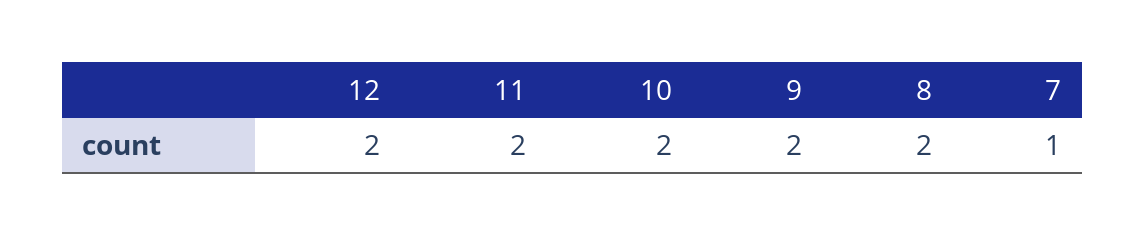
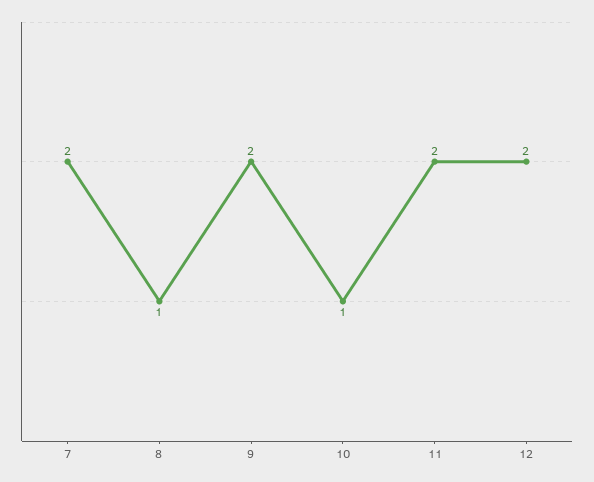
10: 2 -> 1
8: 2 -> 1
7: 1 -> 2

